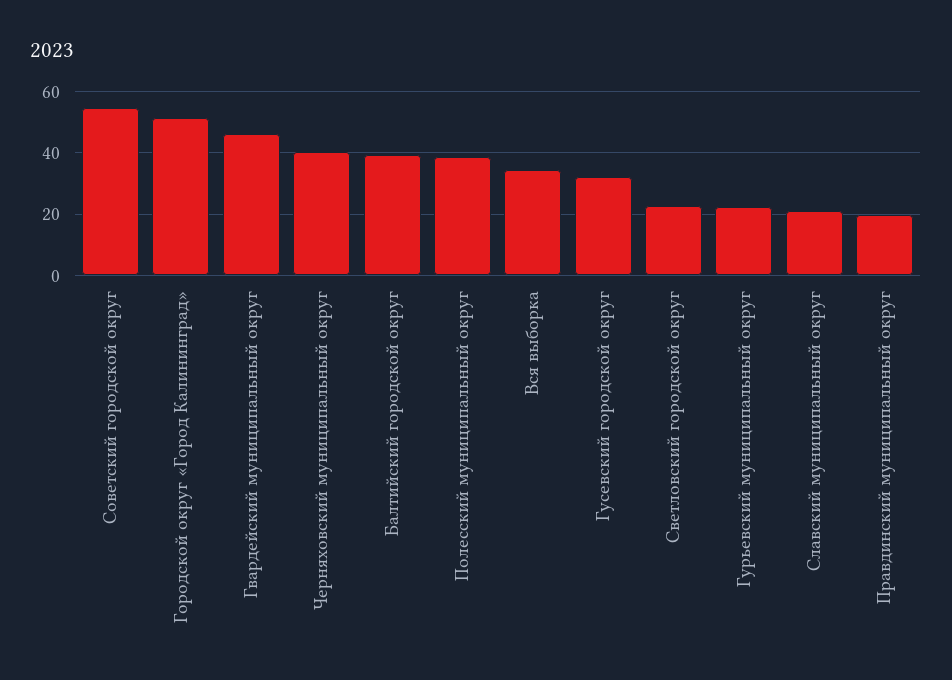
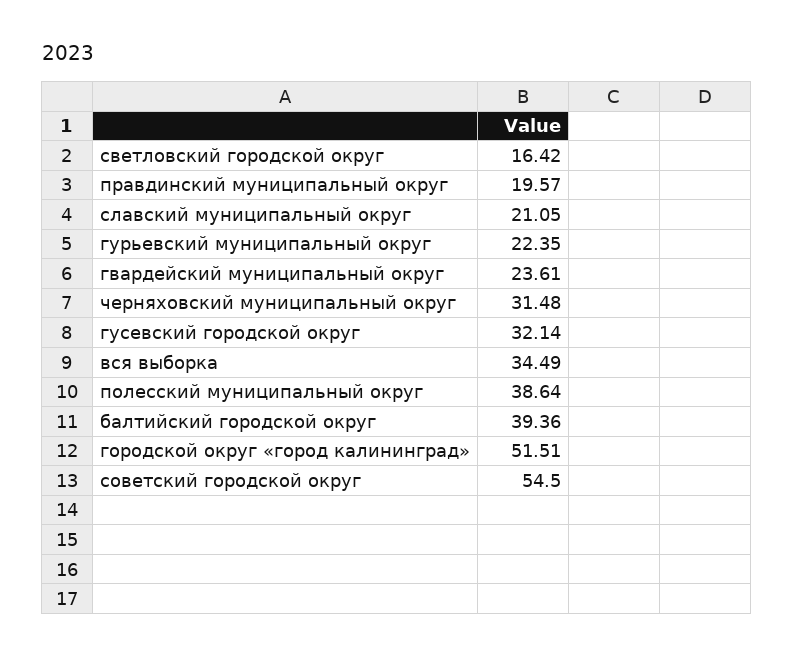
Гвардейский муниципальный округ: 46 -> 23.61
Черняховский муниципальный округ: 40 -> 31.48
Светловский городской округ: 22 -> 16.42

